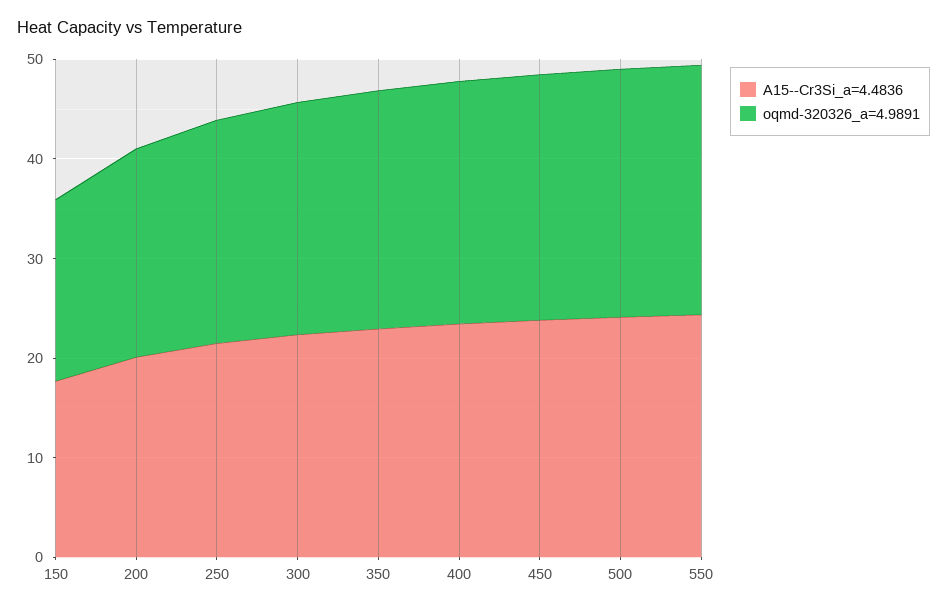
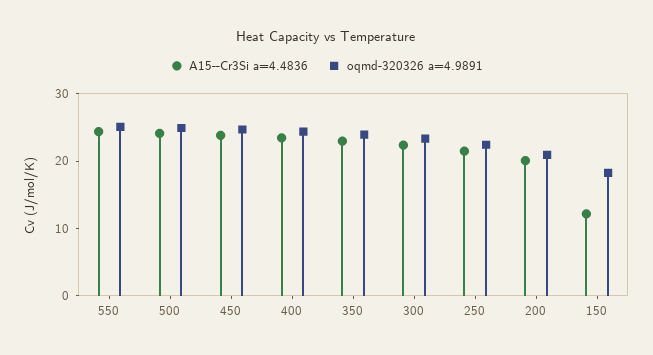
A15--Cr3Si_a=4.4836, 150: 18 -> 12

